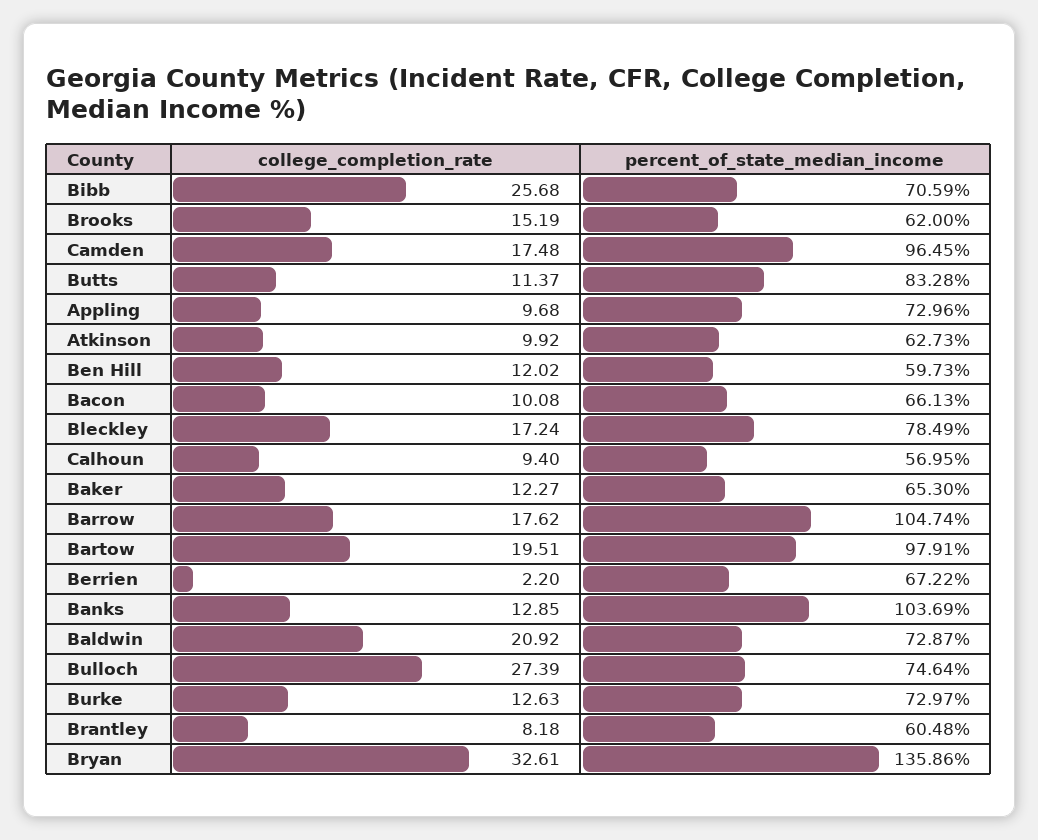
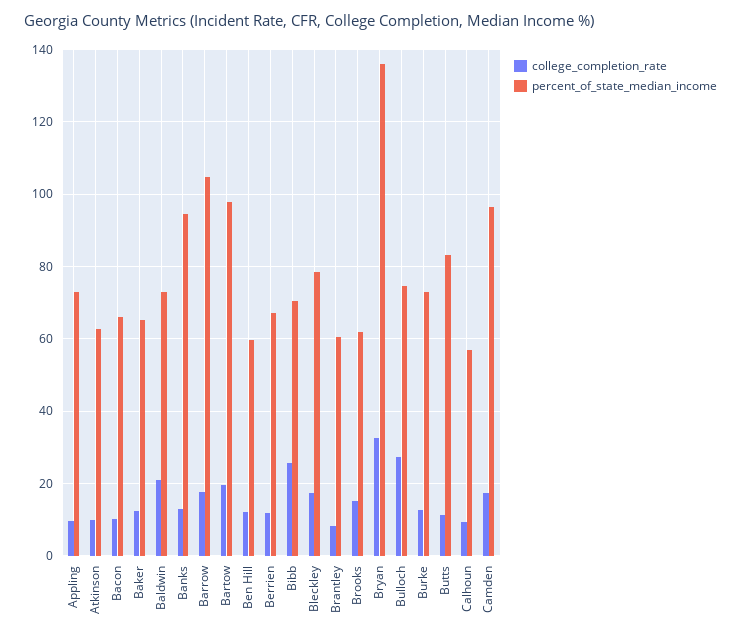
college_completion_rate, Berrien: 2.2 -> 12
percent_of_state_median_income, Banks: 103.69 -> 94

